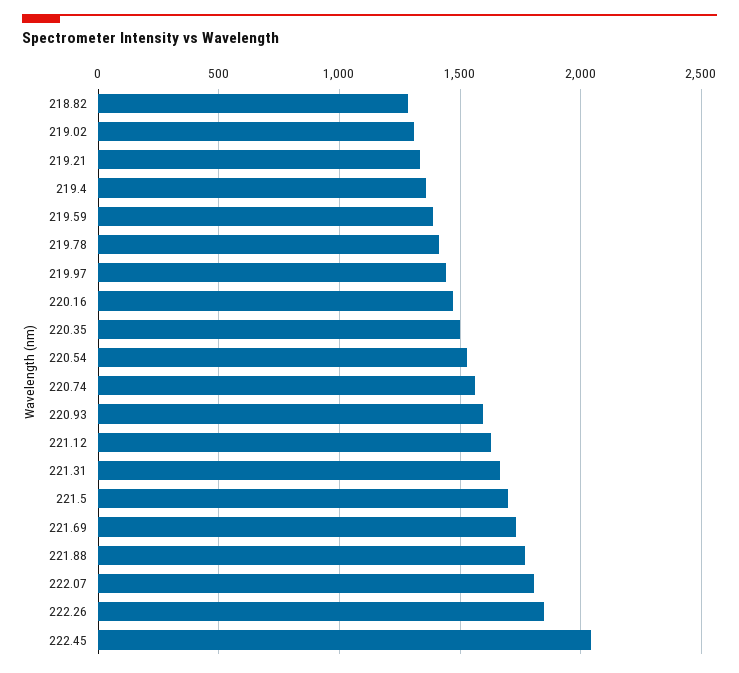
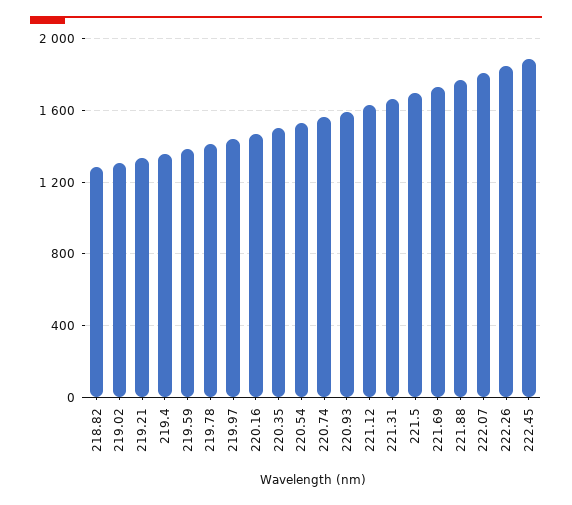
222.45: 2050 -> 1900

